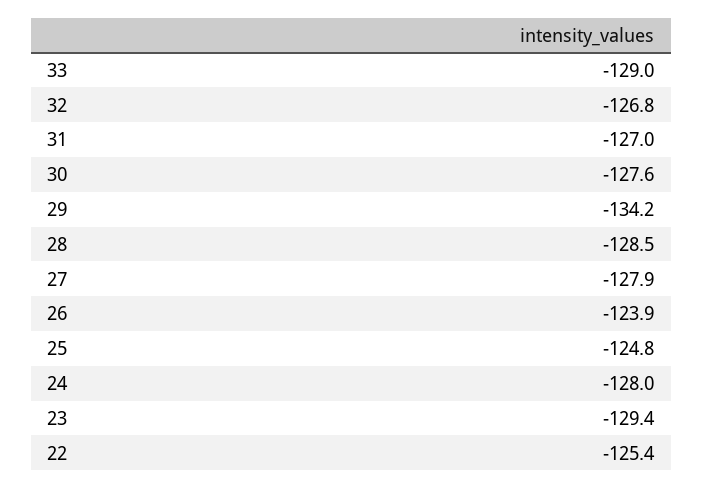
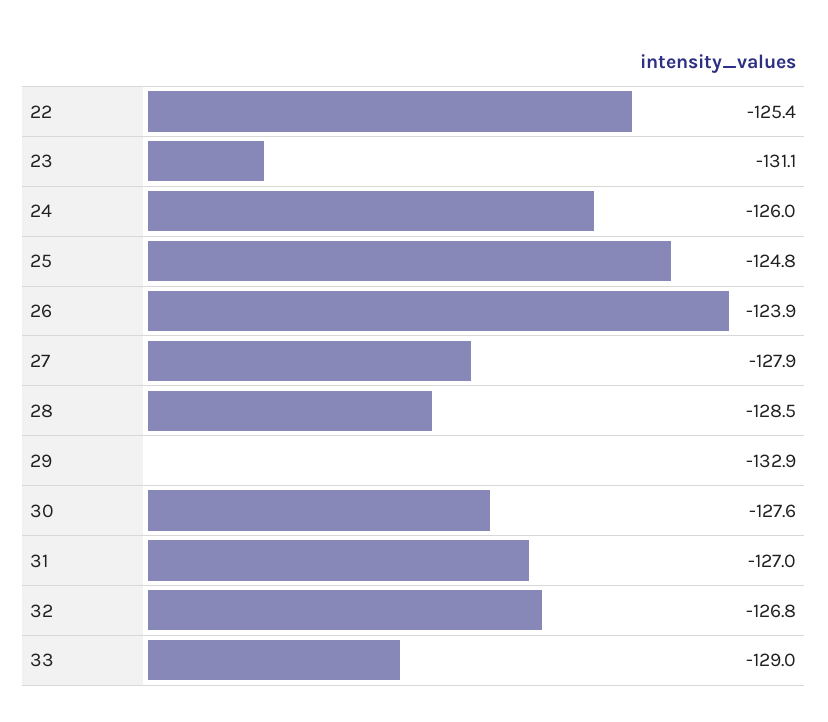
29: -134.2 -> -132.9
24: -128 -> -126
23: -129.4 -> -131.1

